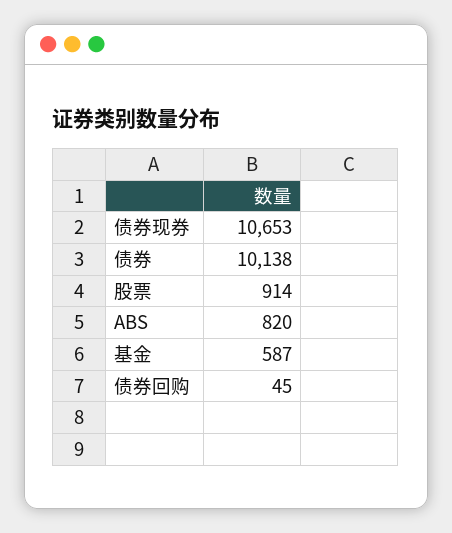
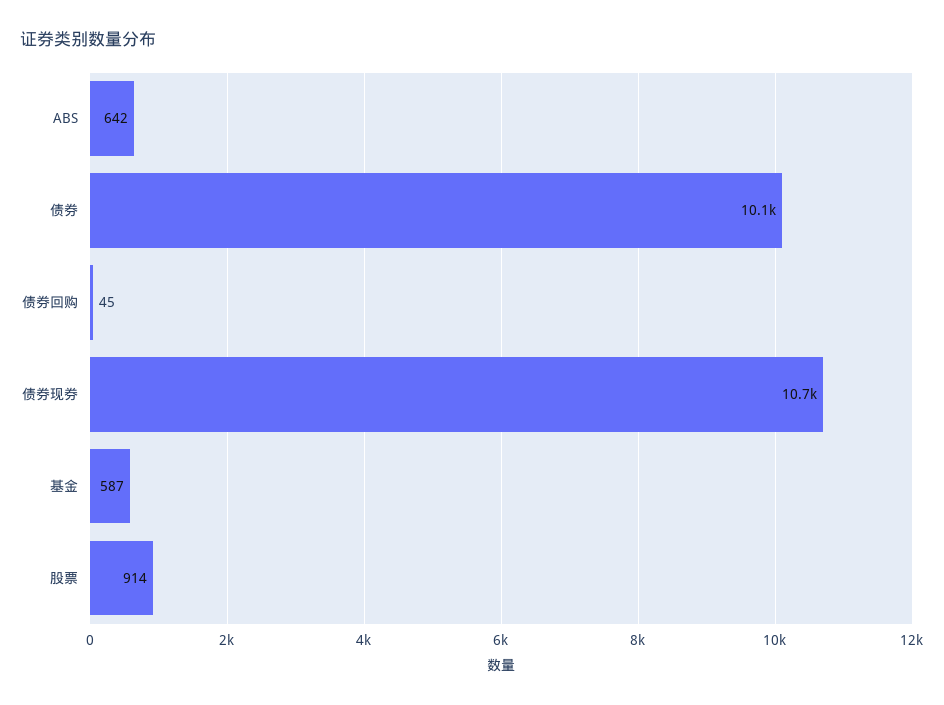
ABS: 820 -> 642

